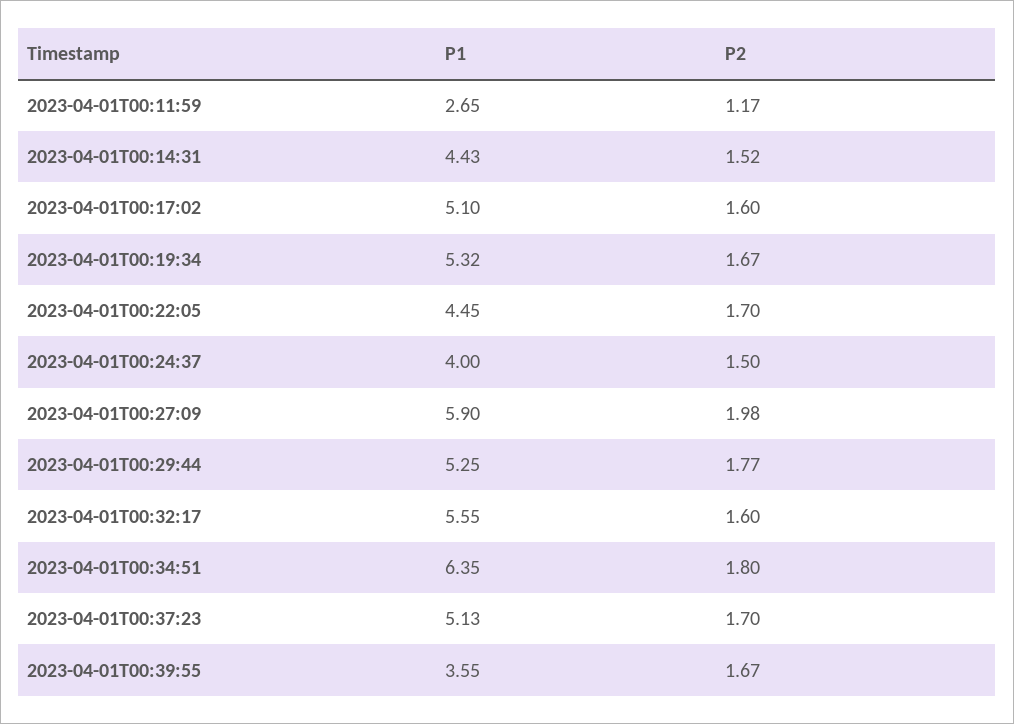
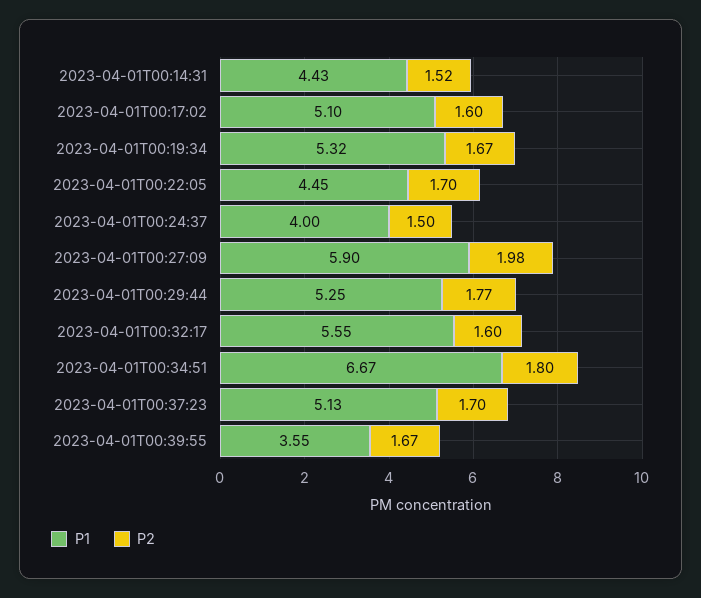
P1, 2023-04-01T00:11:59: 2.65 -> none
P2, 2023-04-01T00:11:59: 1.17 -> none
P1, 2023-04-01T00:34:51: 6.35 -> 6.67

